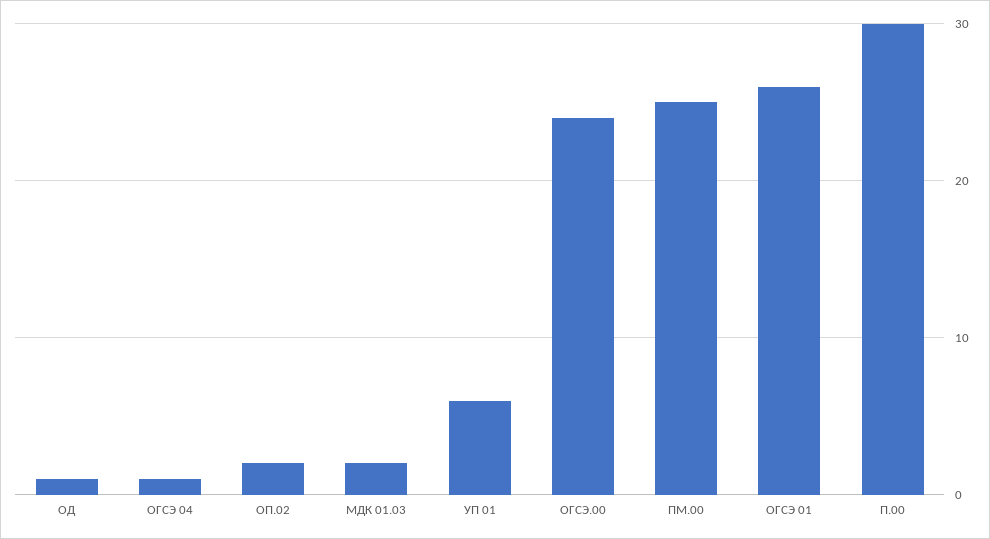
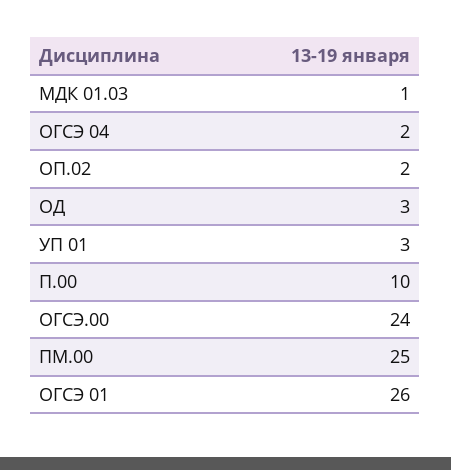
ОД: 1 -> 3
ОГСЭ 04: 1 -> 2
МДК 01.03: 2 -> 1
УП 01: 6 -> 3
П.00: 30 -> 10

